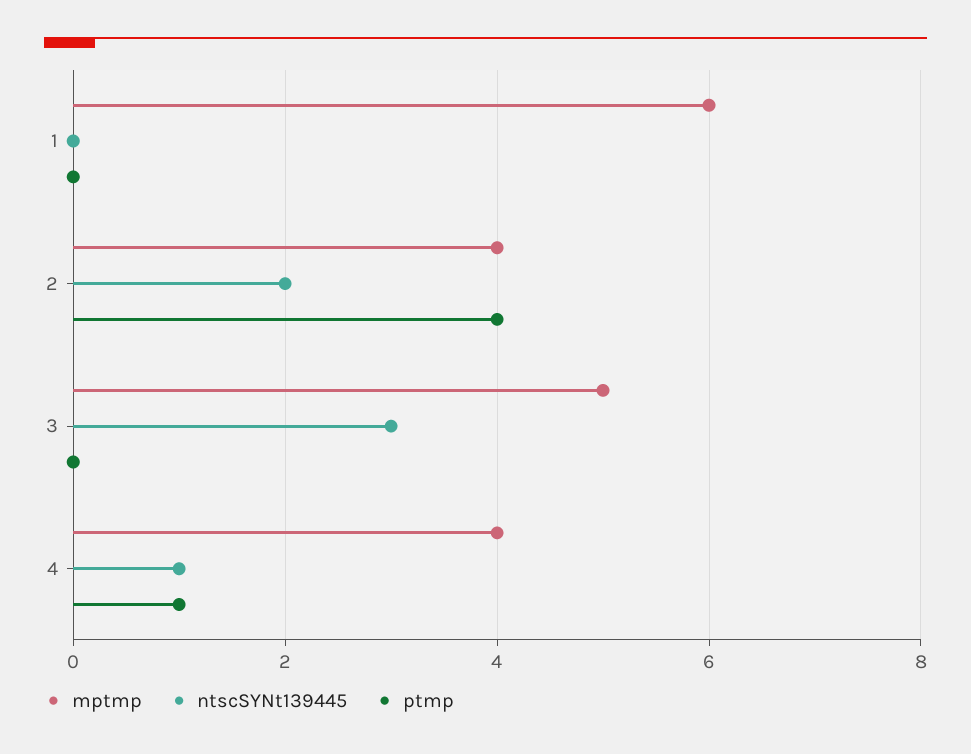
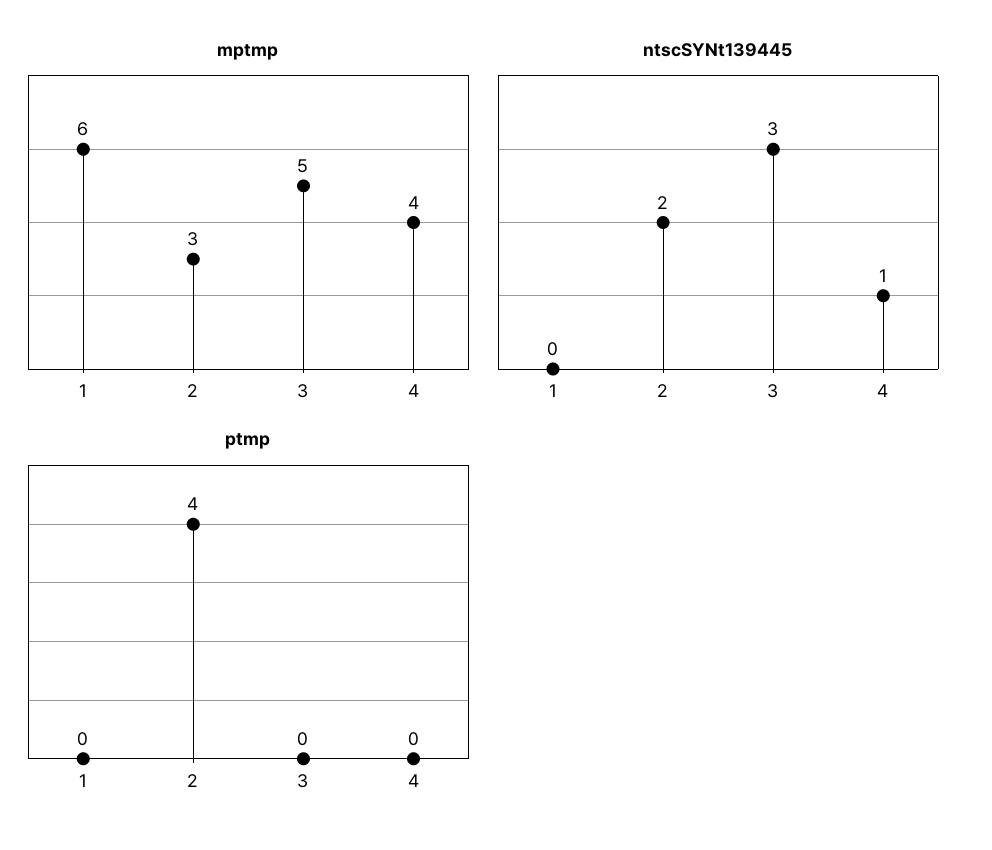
mptmp, 2: 4 -> 3
ptmp, 4: 1 -> 0

